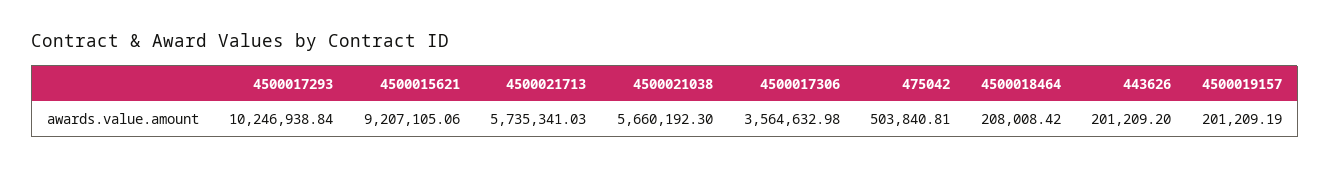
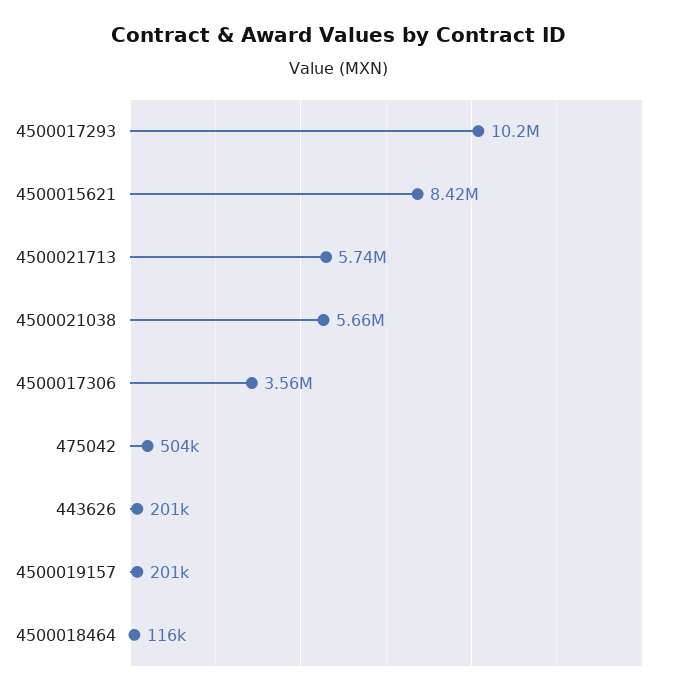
4500015621: 9207105.06 -> 8420000
4500018464: 208008.42 -> 116000

